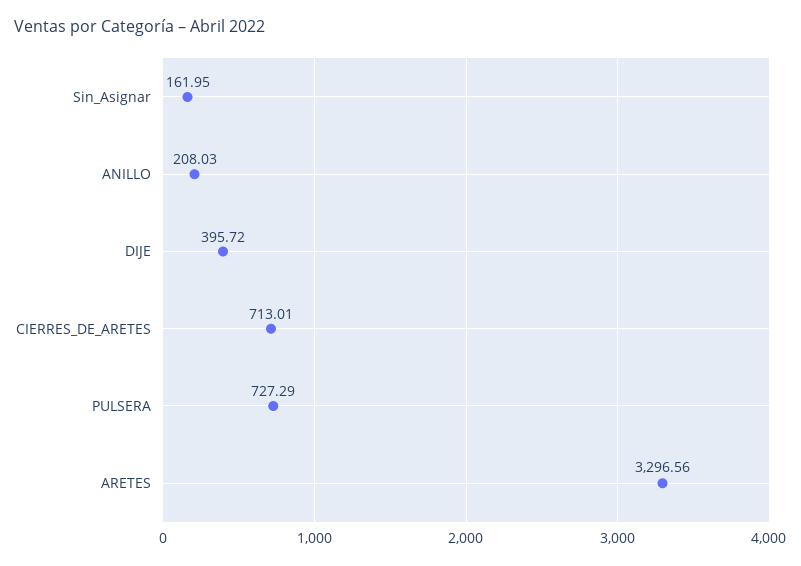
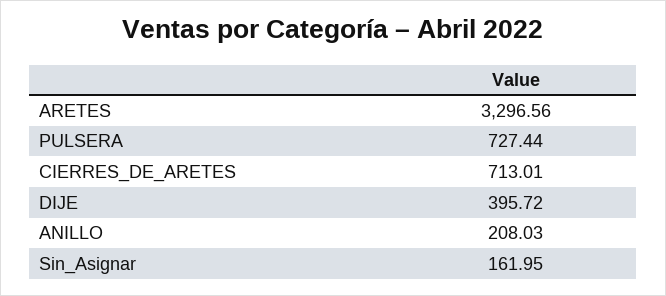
PULSERA: 727.29 -> 727.44

